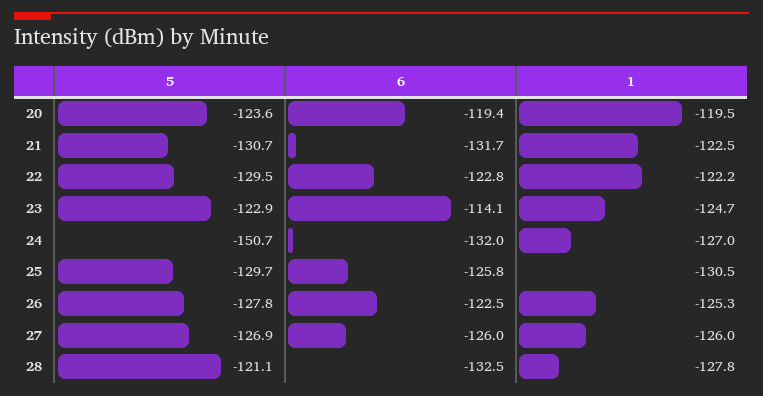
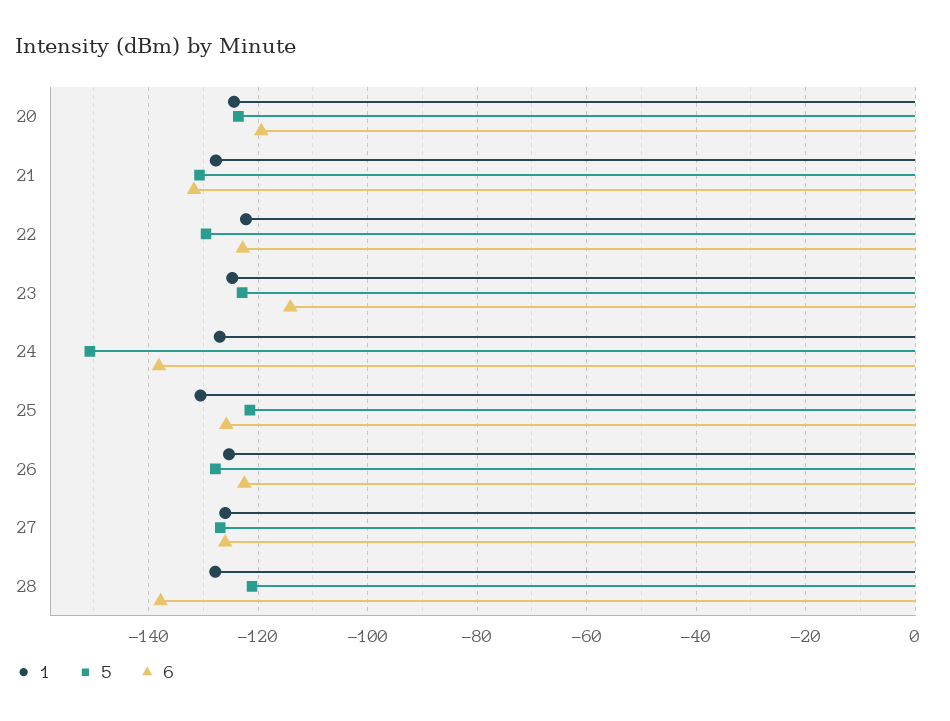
1, 20: -119.5 -> -124
1, 21: -122.5 -> -128
6, 24: -132 -> -138
5, 25: -129.7 -> -122
6, 28: -132.5 -> -138

